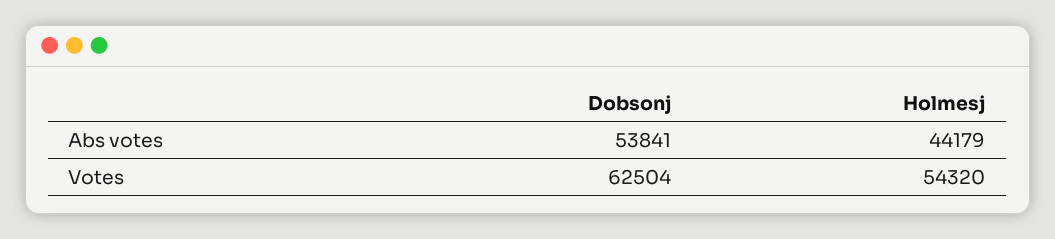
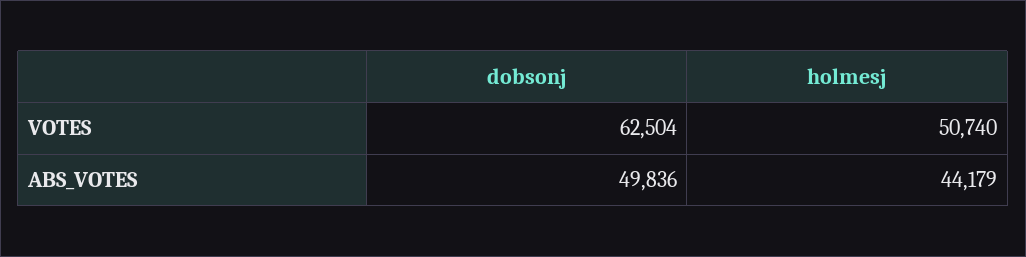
Dobsonj, Abs votes: 53841 -> 49836
Holmesj, Votes: 54320 -> 50740

